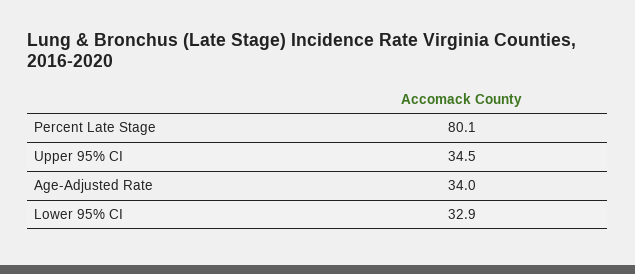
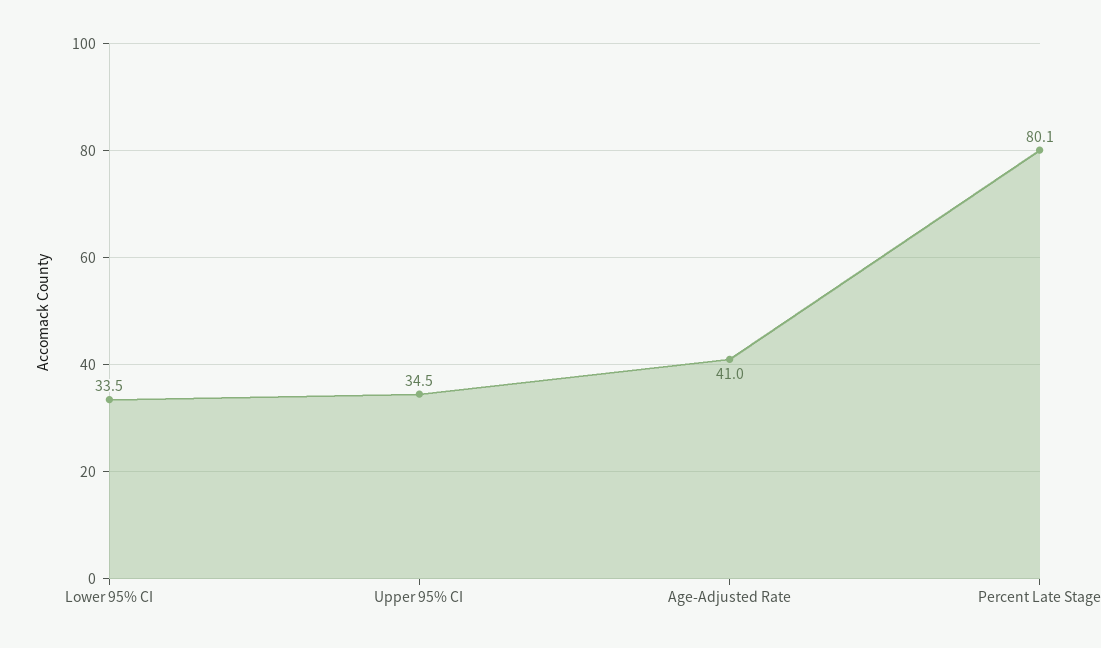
Age-Adjusted Rate: 34 -> 41
Lower 95% CI: 32.9 -> 33.5

